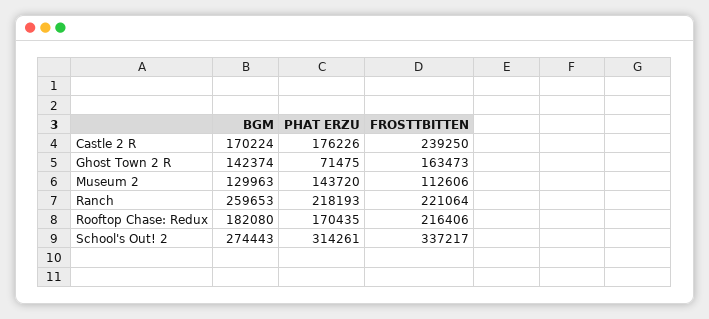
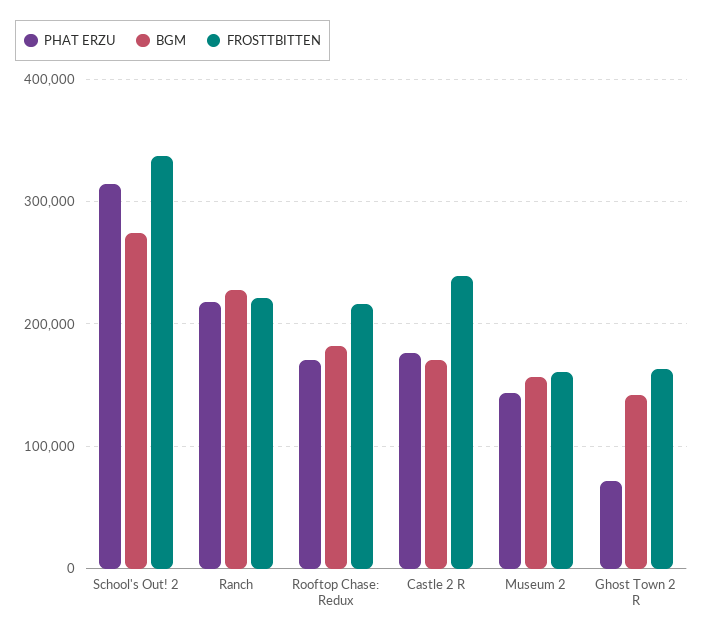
BGM, Museum 2: 129963 -> 160000
FROSTTBITTEN, Museum 2: 112606 -> 160000
BGM, Ranch: 259653 -> 230000

